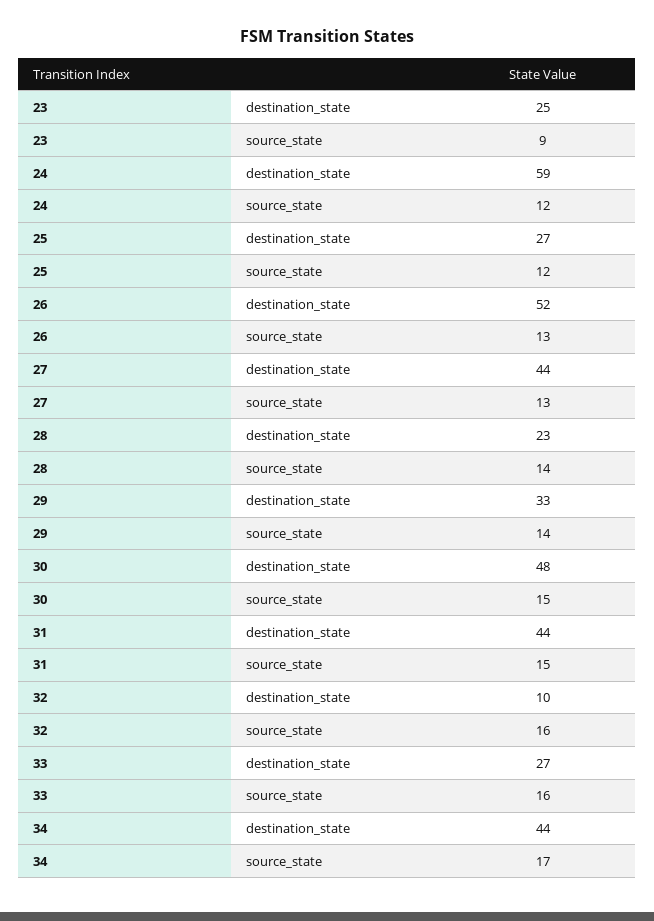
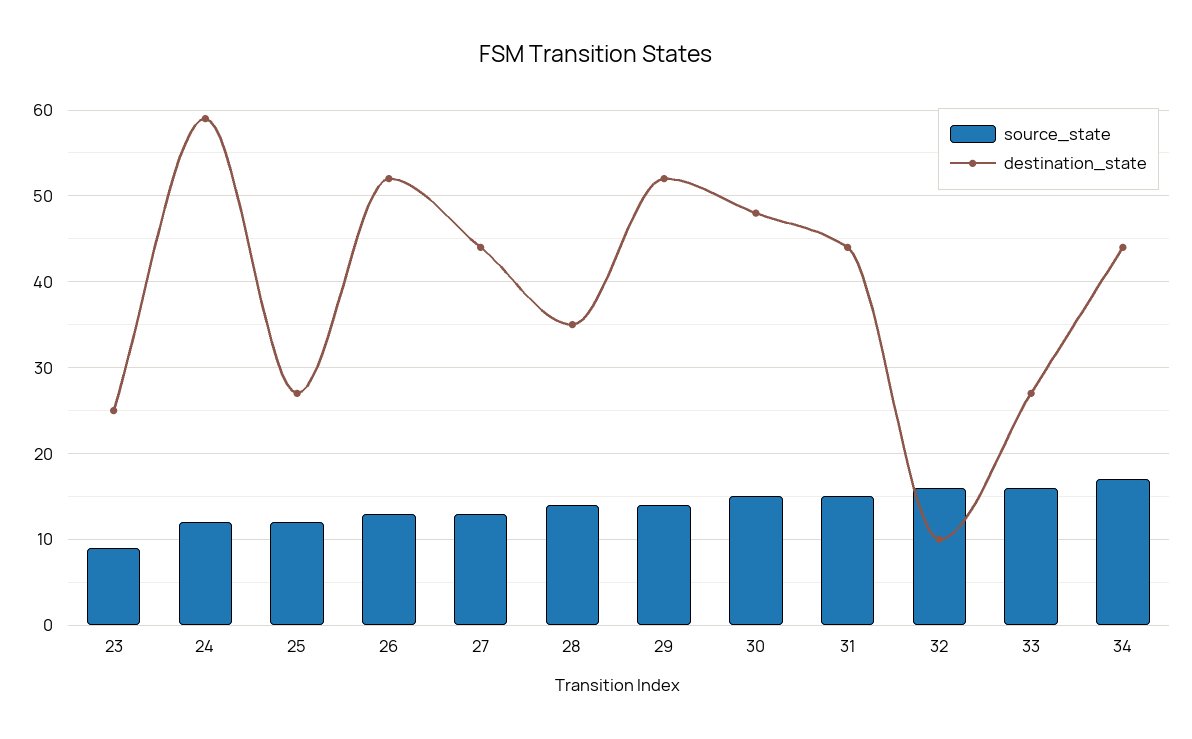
destination_state, 28: 23 -> 35
destination_state, 29: 33 -> 52

